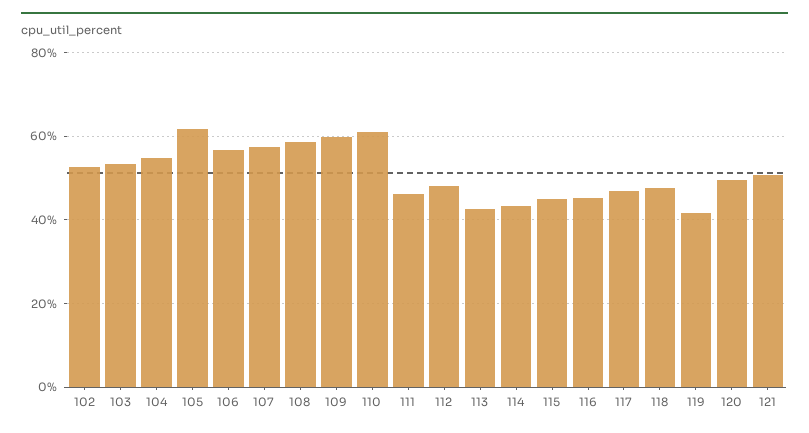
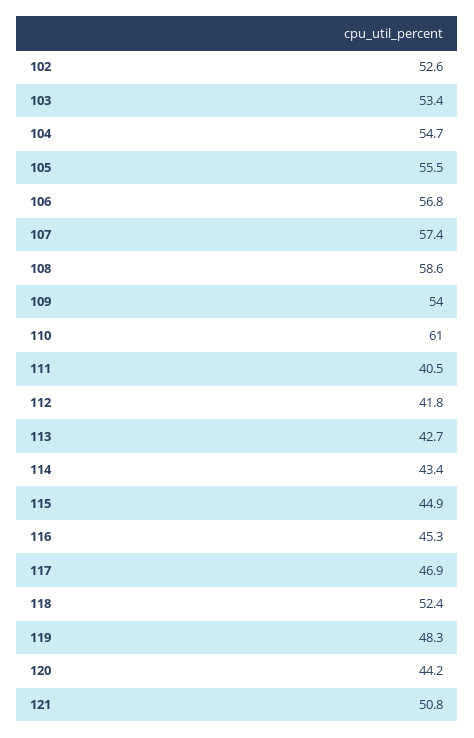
105: 62 -> 55.5
109: 60 -> 54
111: 46 -> 40.5
112: 48 -> 41.8
118: 48 -> 52.4
119: 42 -> 48.3
120: 50 -> 44.2

